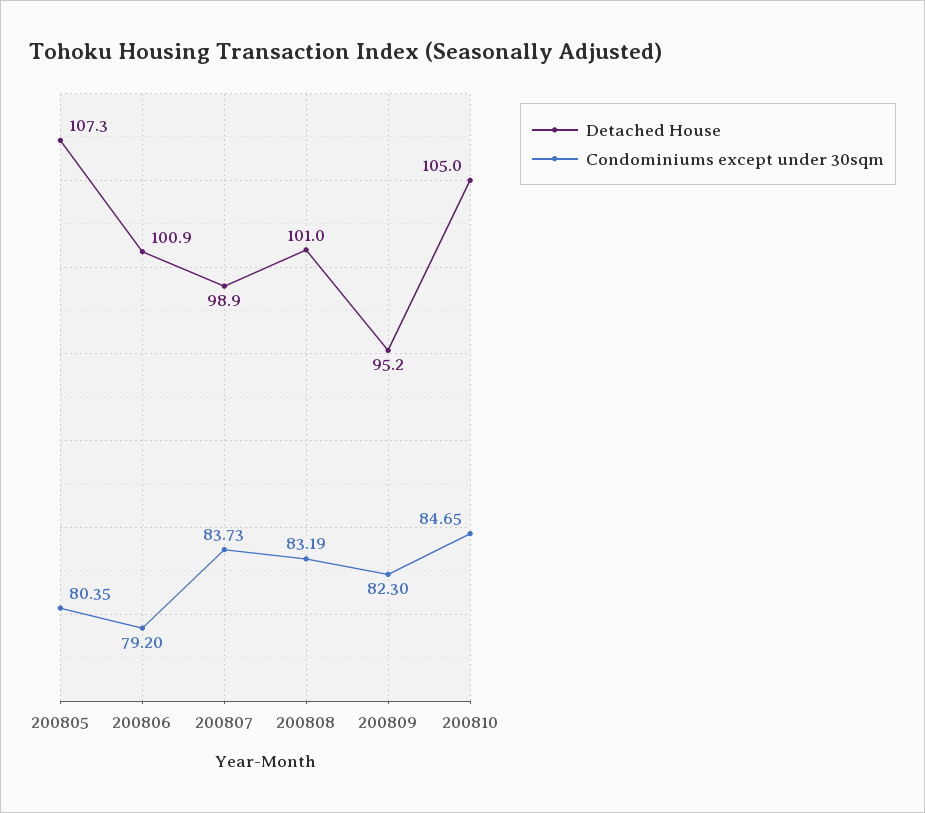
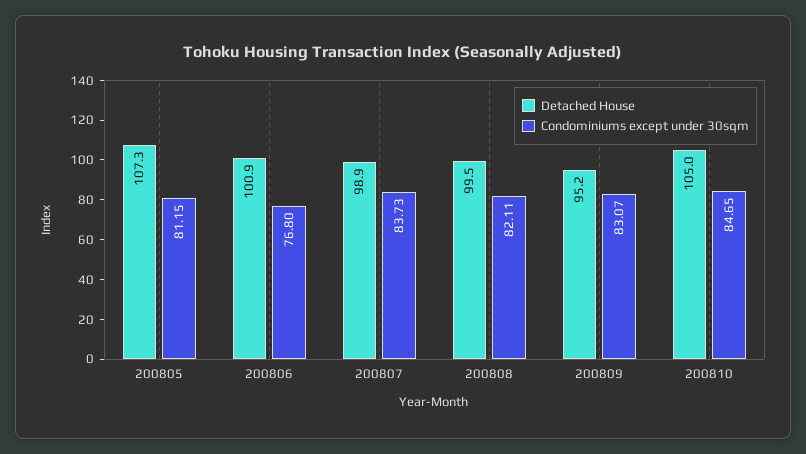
Condominiums except under 30sqm, 200805: 80.35 -> 81.15
Condominiums except under 30sqm, 200806: 79.2 -> 76.8
Detached House, 200808: 101 -> 99.5
Condominiums except under 30sqm, 200808: 83.19 -> 82.11
Condominiums except under 30sqm, 200809: 82.3 -> 83.07

